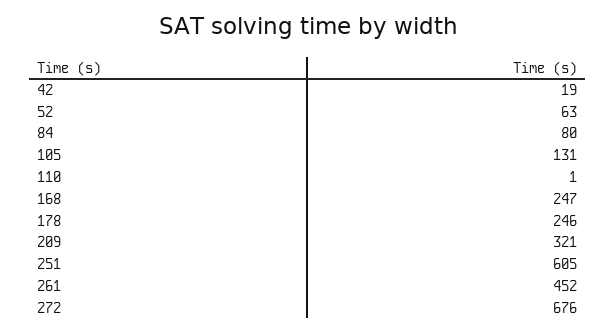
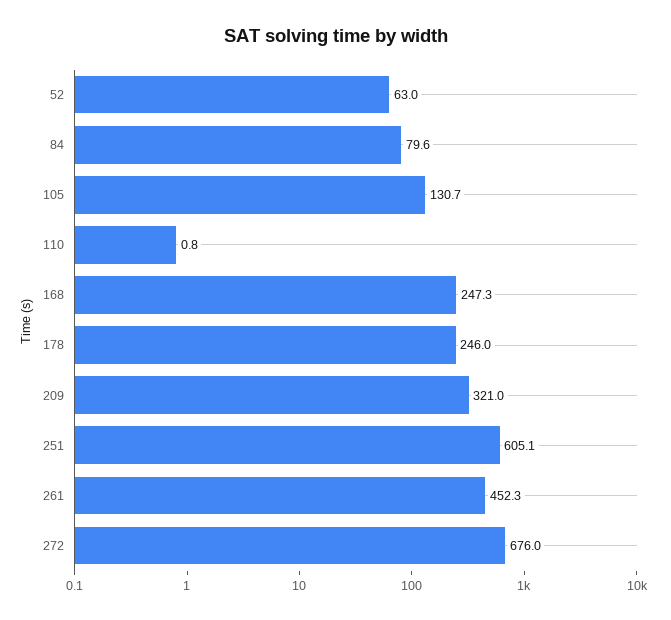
42: 19 -> none

